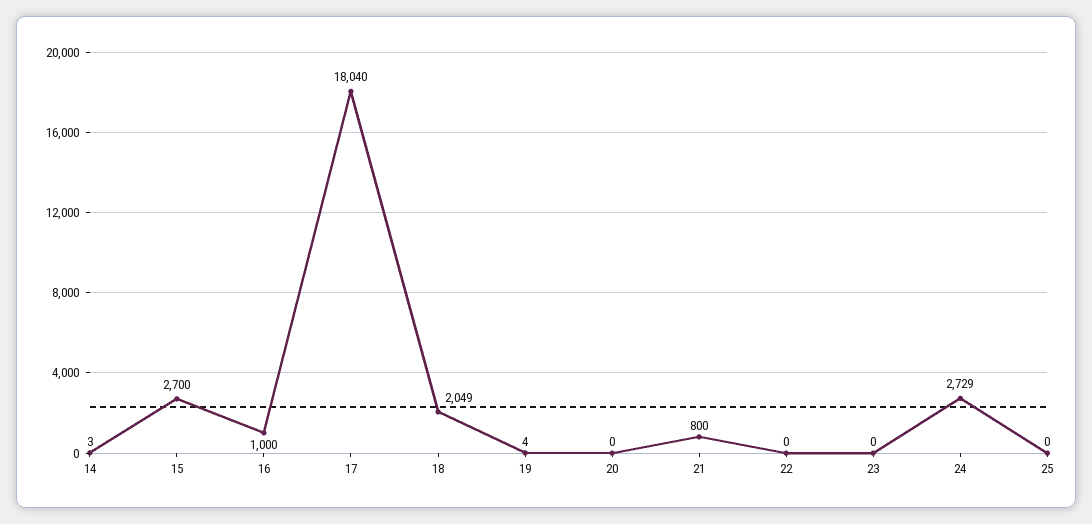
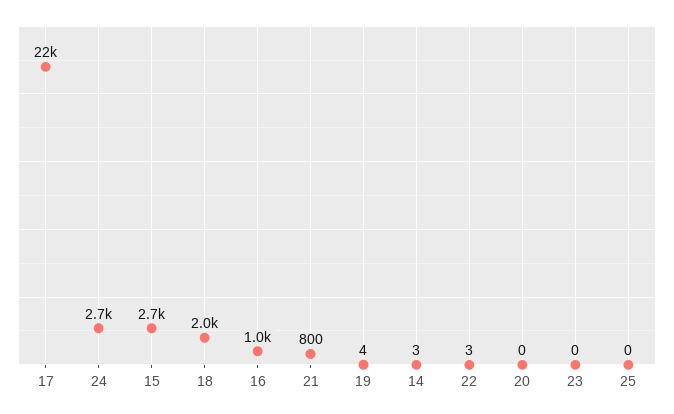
17: 18040 -> 22000
22: 0 -> 3

